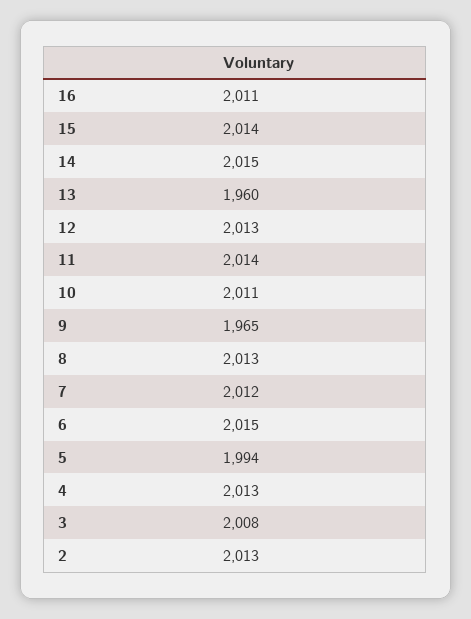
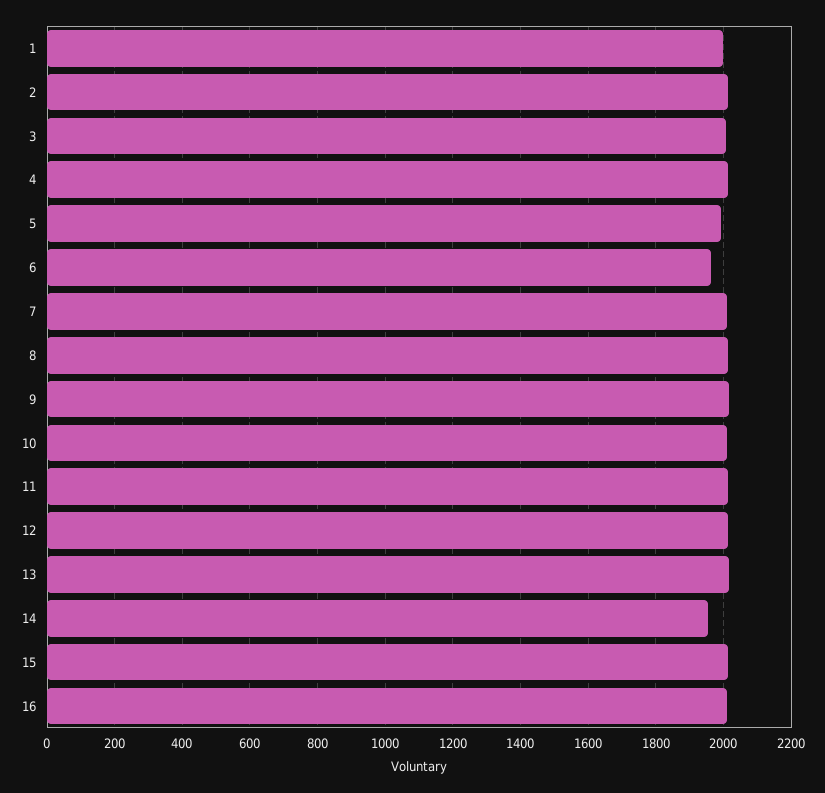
14: 2015 -> 1960
13: 1960 -> 2020
9: 1965 -> 2020
6: 2015 -> 1960
1: none -> 2000

